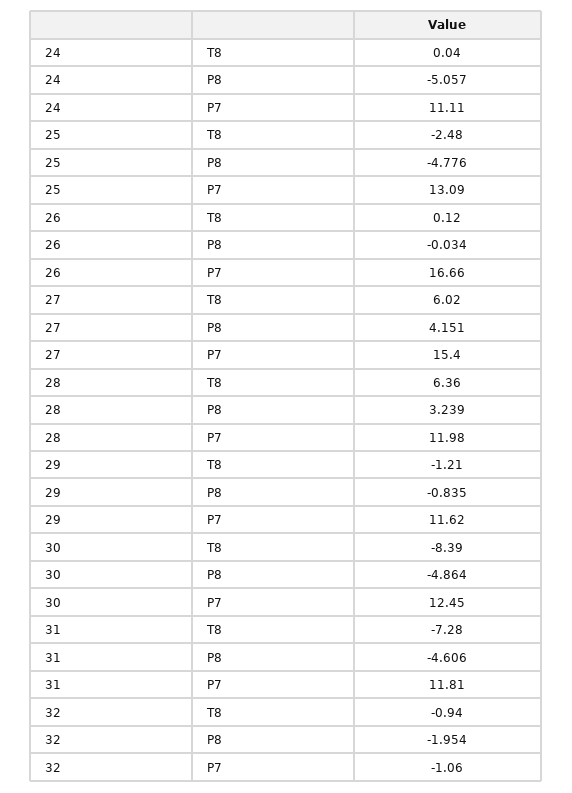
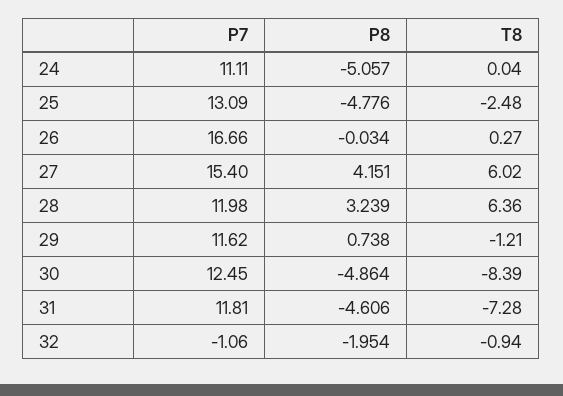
26, T8: 0.12 -> 0.27
29, P8: -0.835 -> 0.738

